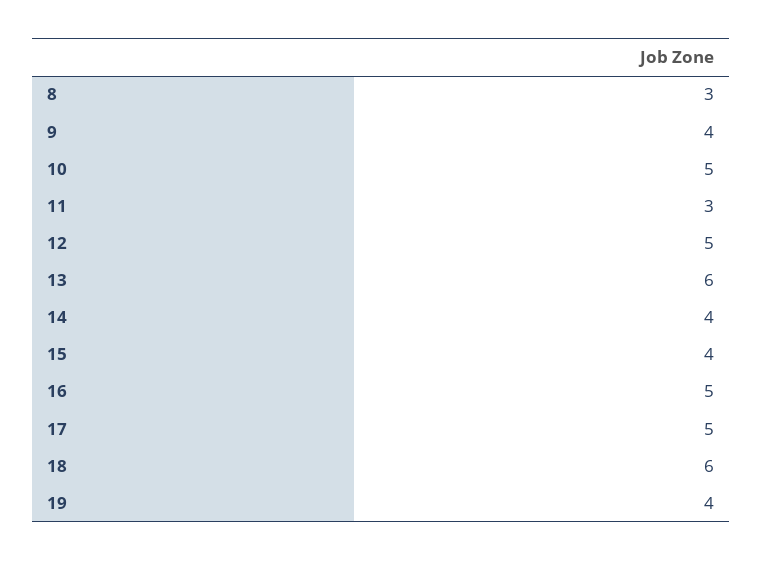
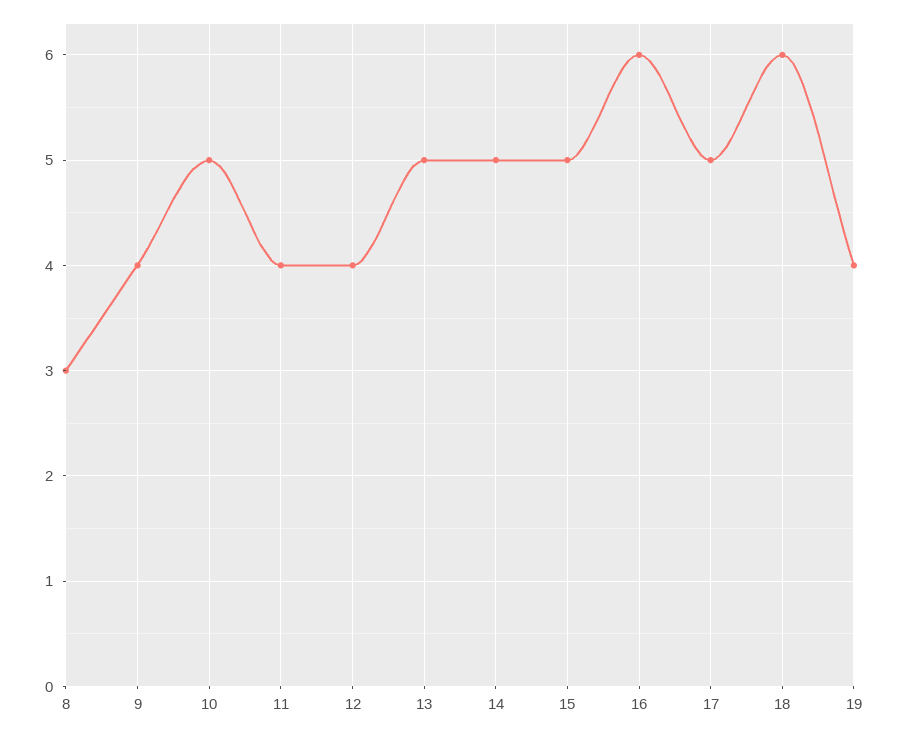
11: 3 -> 4
12: 5 -> 4
13: 6 -> 5
14: 4 -> 5
15: 4 -> 5
16: 5 -> 6

